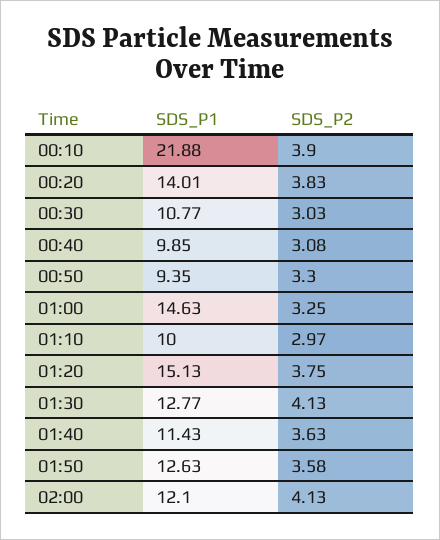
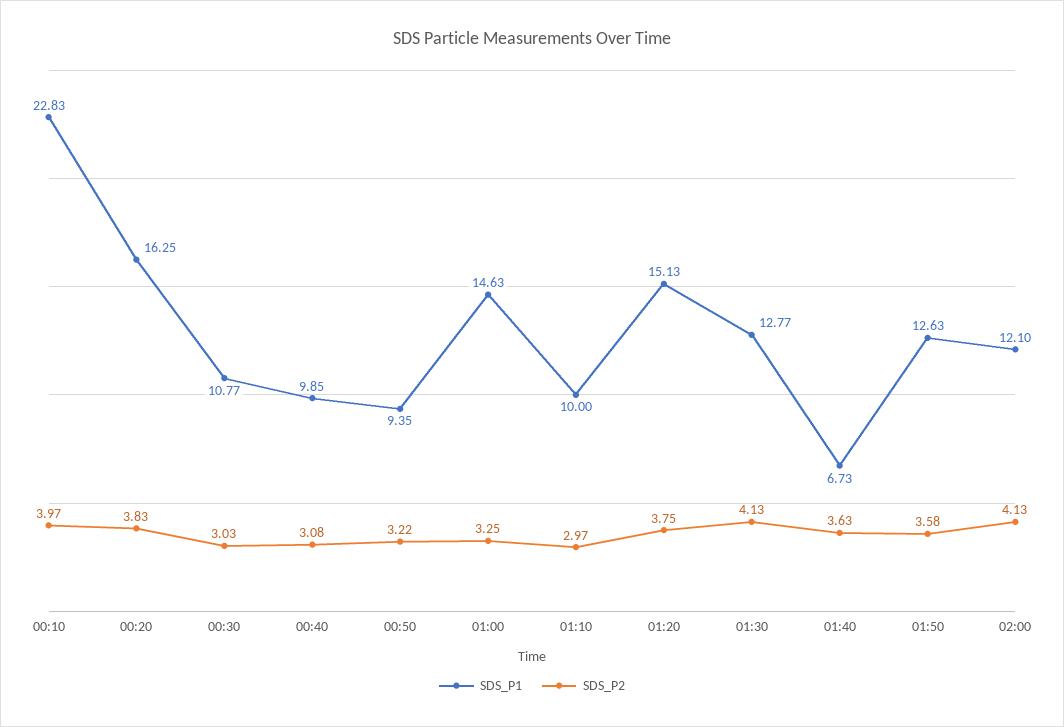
SDS_P1, 00:10: 21.88 -> 22.83
SDS_P2, 00:10: 3.9 -> 3.97
SDS_P1, 00:20: 14.01 -> 16.25
SDS_P2, 00:50: 3.3 -> 3.22
SDS_P1, 01:40: 11.43 -> 6.73

